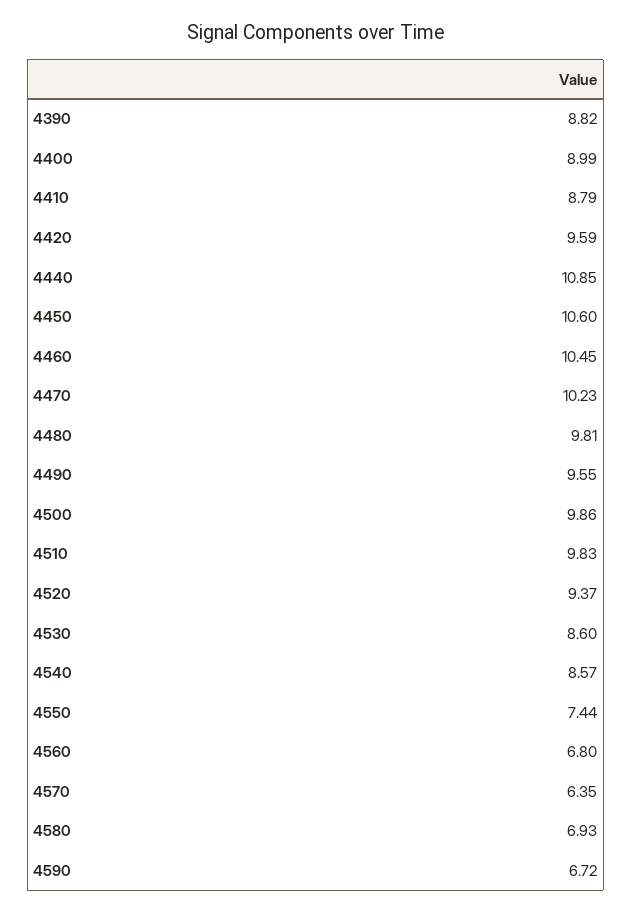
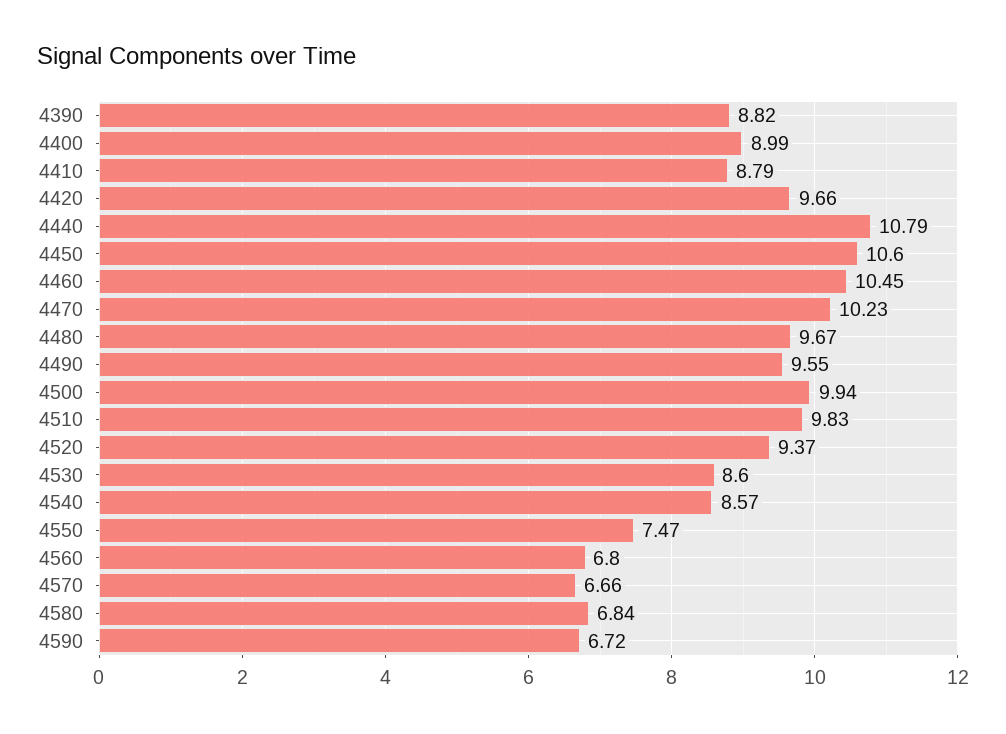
4420: 9.59 -> 9.66
4440: 10.85 -> 10.79
4480: 9.81 -> 9.67
4500: 9.86 -> 9.94
4550: 7.44 -> 7.47
4570: 6.35 -> 6.66
4580: 6.93 -> 6.84

